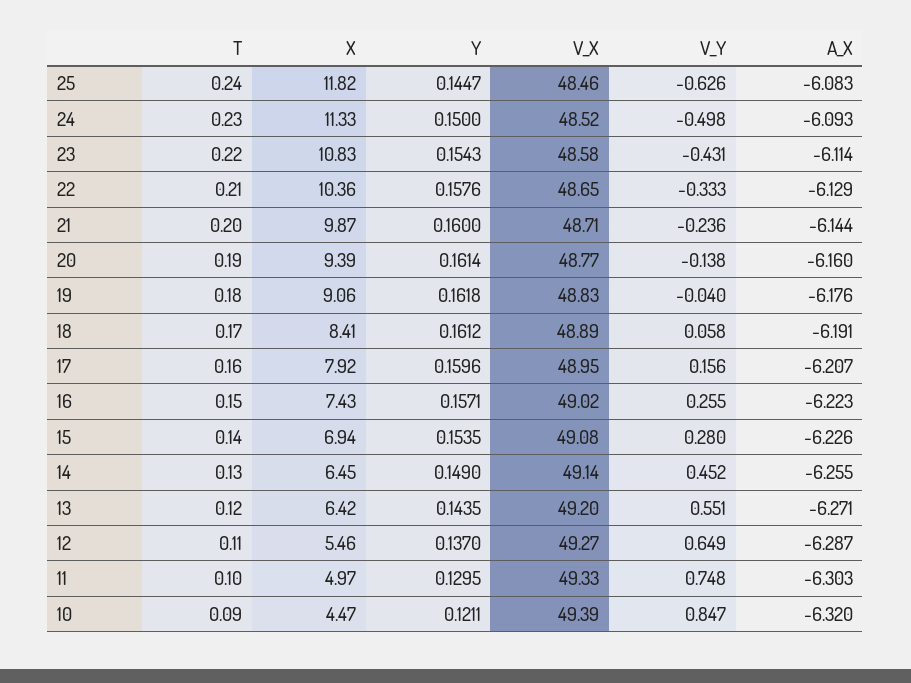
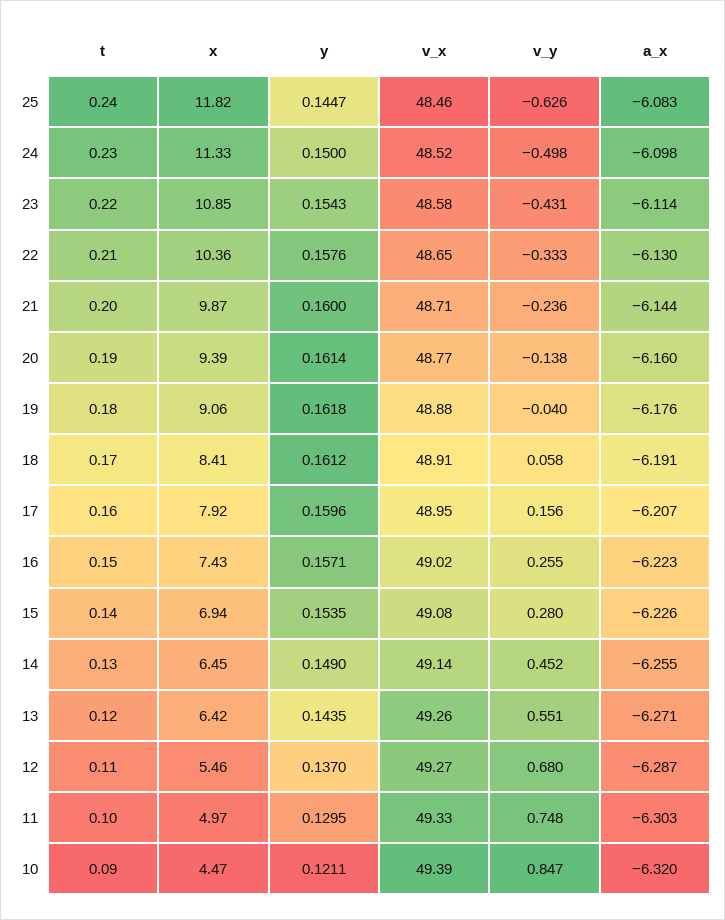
A_X, 24: -6.093 -> -6.098
X, 23: 10.83 -> 10.85
A_X, 22: -6.129 -> -6.13
V_X, 19: 48.83 -> 48.88
V_X, 18: 48.89 -> 48.91
V_X, 13: 49.2 -> 49.26
V_Y, 12: 0.649 -> 0.68

